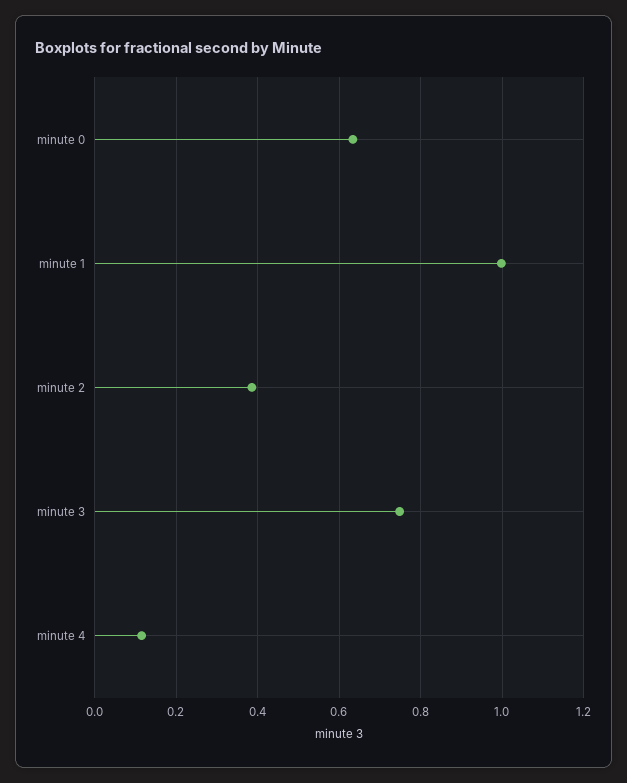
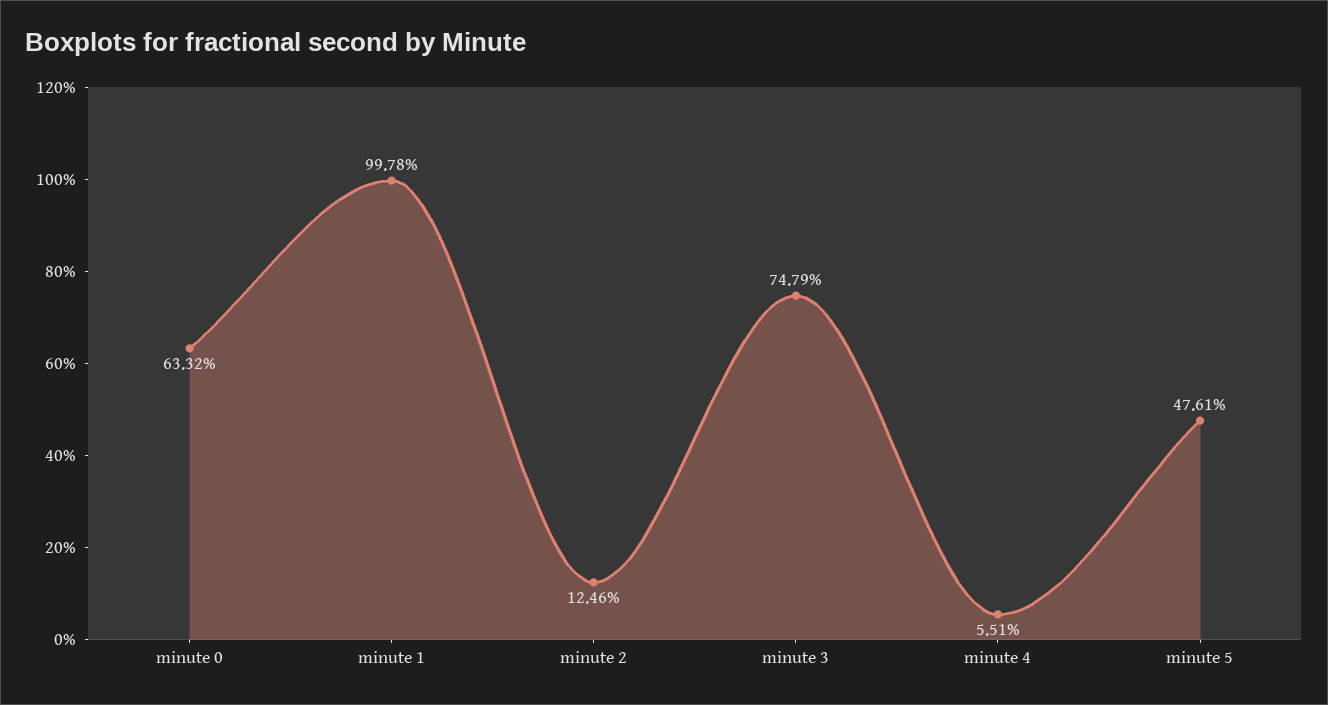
minute 2: 0.38 -> 0.1246
minute 4: 0.12 -> 0.0551
minute 5: none -> 0.4761

